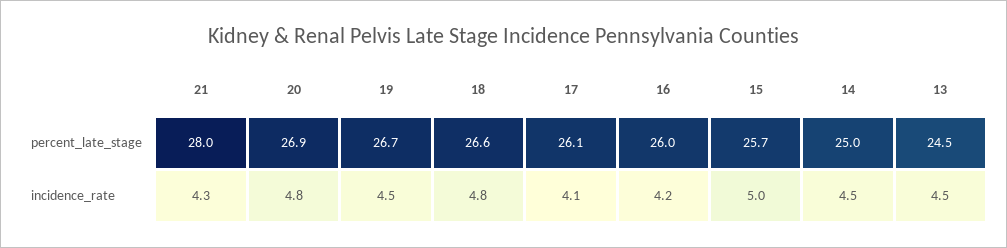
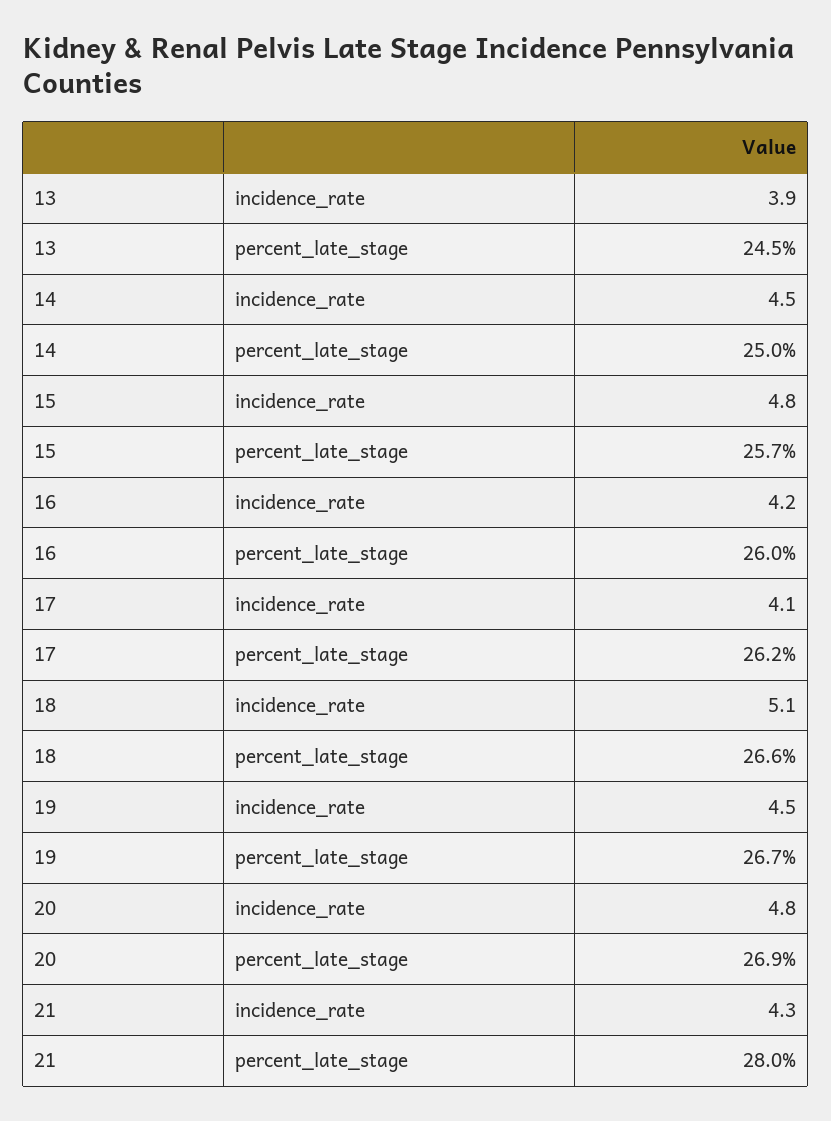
17, percent_late_stage: 26.1 -> 26.2
18, incidence_rate: 4.8 -> 5.1
15, incidence_rate: 5 -> 4.8
13, incidence_rate: 4.5 -> 3.9

